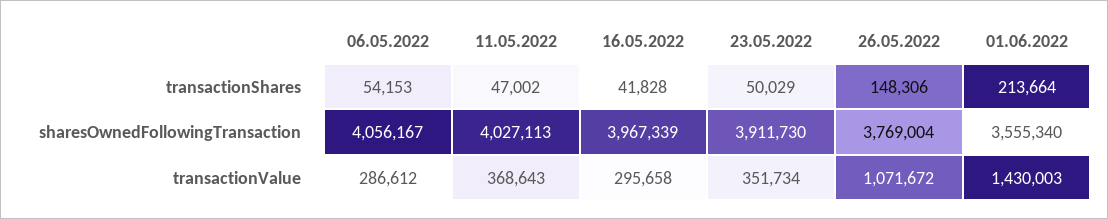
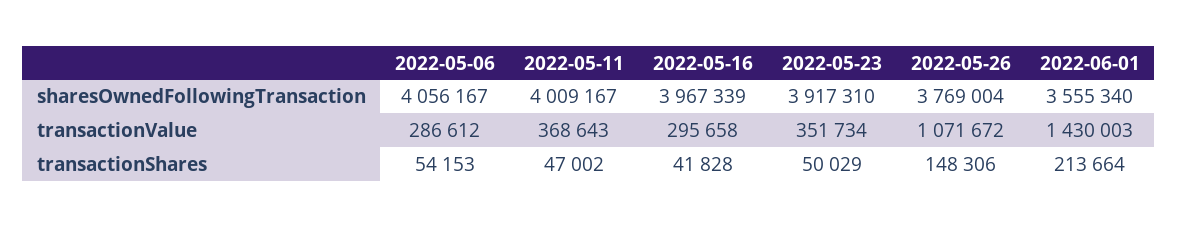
11.05.2022, sharesOwnedFollowingTransaction: 4027113 -> 4009167
23.05.2022, sharesOwnedFollowingTransaction: 3911730 -> 3917310

